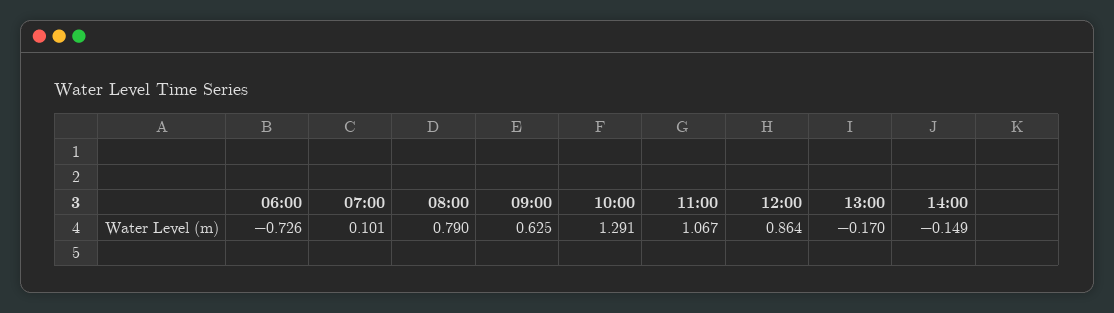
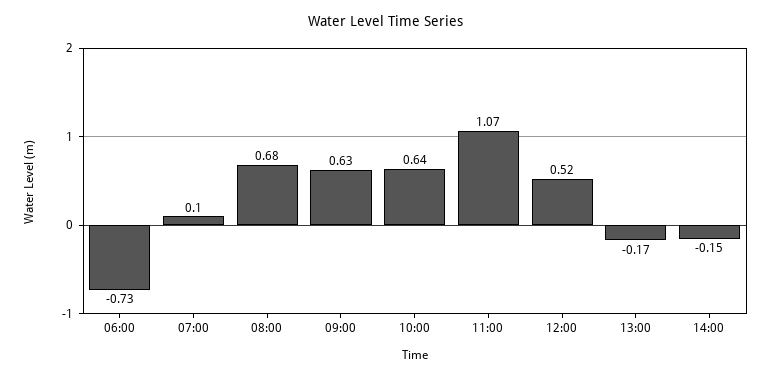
08:00: 0.79 -> 0.68
10:00: 1.291 -> 0.64
12:00: 0.864 -> 0.52

